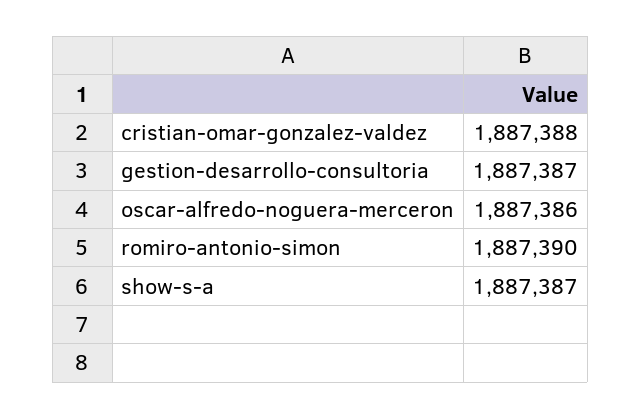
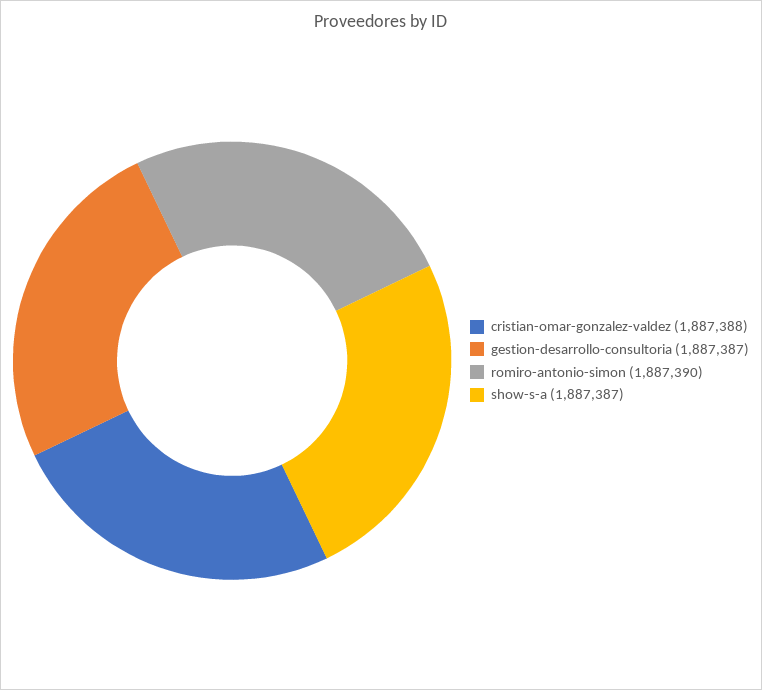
oscar-alfredo-noguera-merceron: 1887386 -> none

